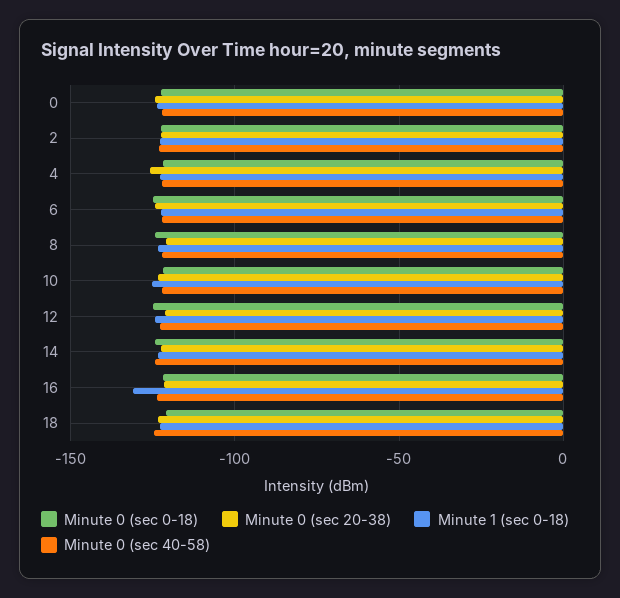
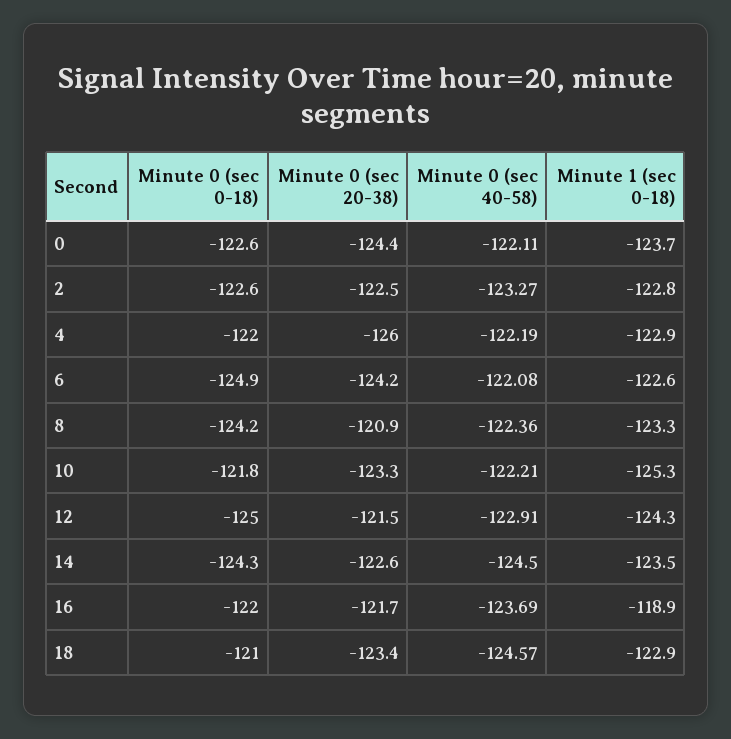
Minute 1 (sec 0-18), 16: -130 -> -118.9

